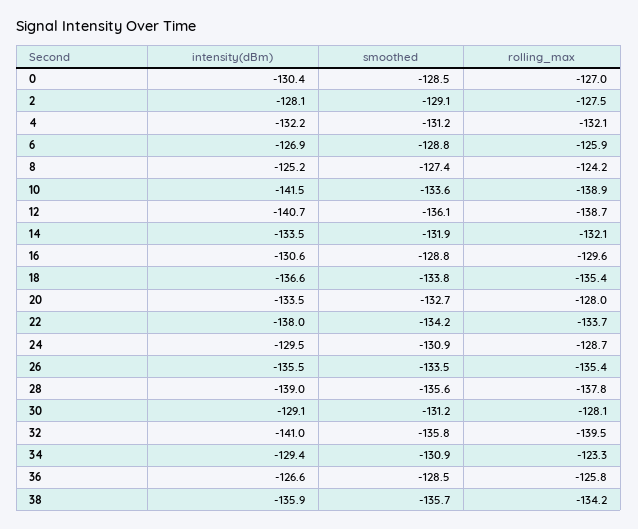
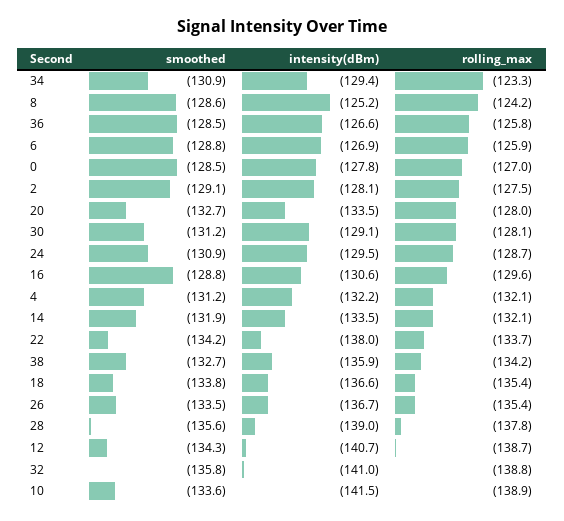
intensity(dBm), 0: -130.4 -> -127.8
smoothed, 8: -127.4 -> -128.6
smoothed, 12: -136.1 -> -134.3
intensity(dBm), 26: -135.5 -> -136.7
rolling_max, 32: -139.5 -> -138.8
smoothed, 38: -135.7 -> -132.7

